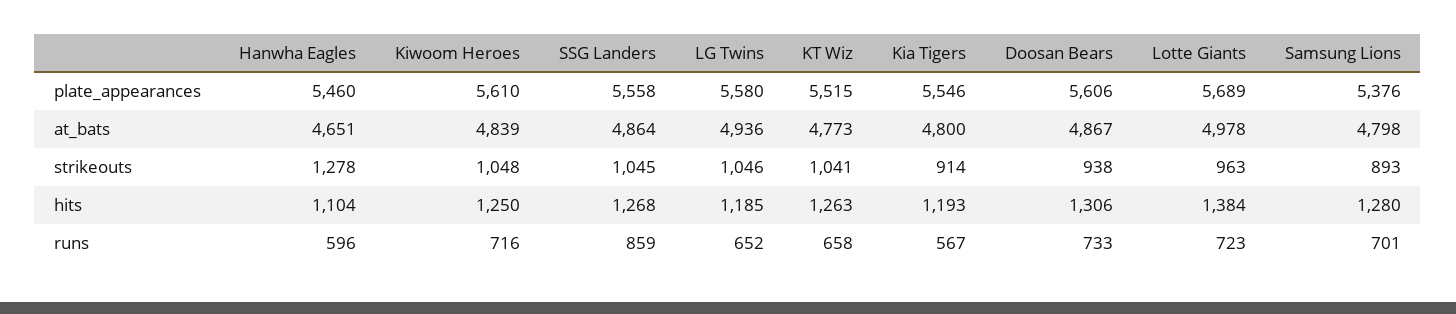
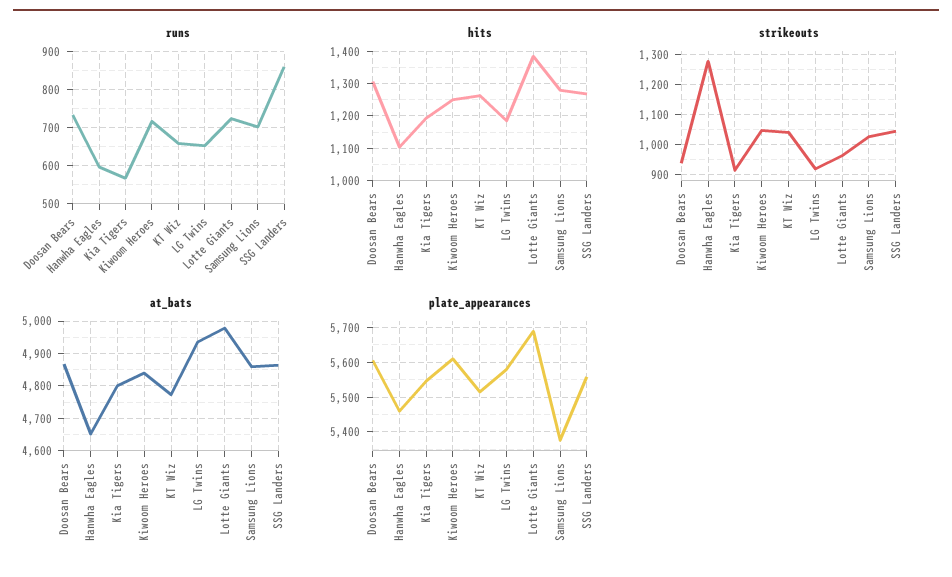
at_bats, Samsung Lions: 4798 -> 4860
strikeouts, LG Twins: 1046 -> 925
strikeouts, Samsung Lions: 893 -> 1025

